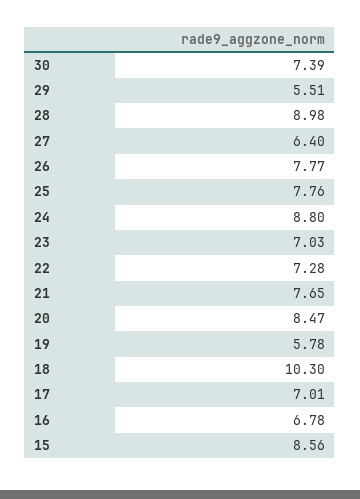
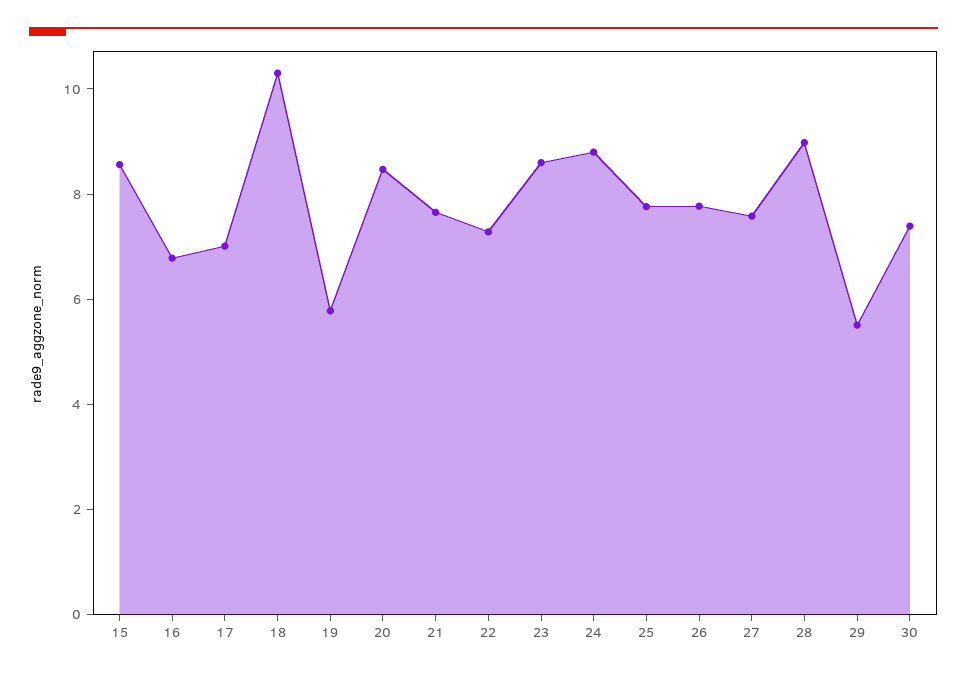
27: 6.4 -> 7.5
23: 7.03 -> 8.5

